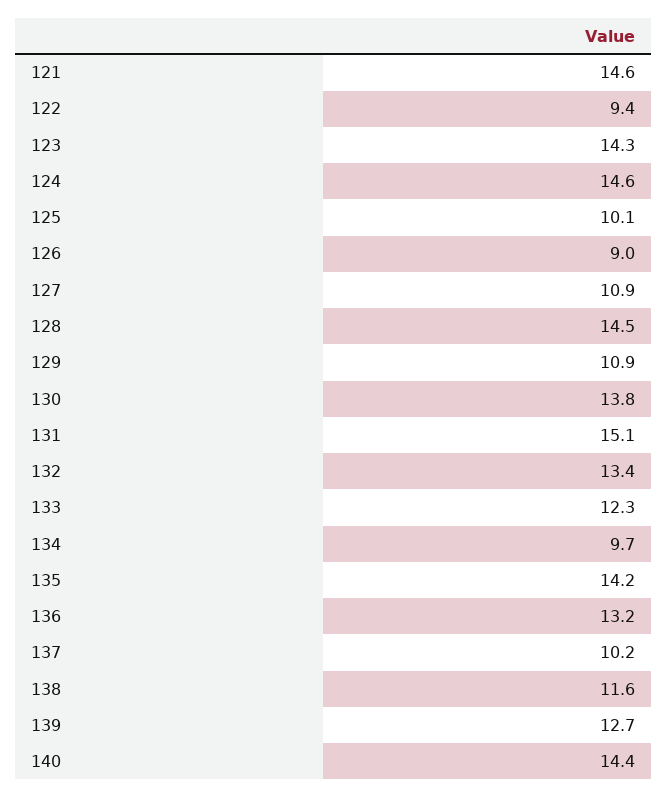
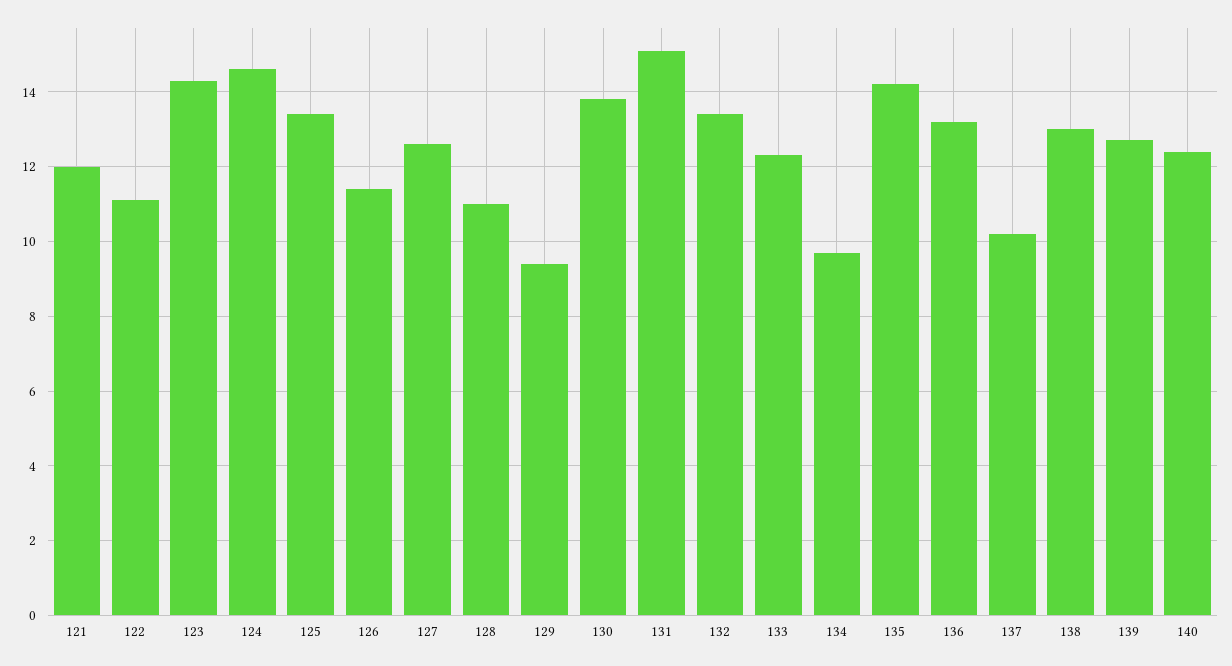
121: 14.6 -> 12
122: 9.4 -> 11
125: 10.1 -> 13.5
126: 9 -> 11.5
127: 10.9 -> 12.5
128: 14.5 -> 11
129: 10.9 -> 9.5
138: 11.6 -> 13
140: 14.4 -> 12.5

